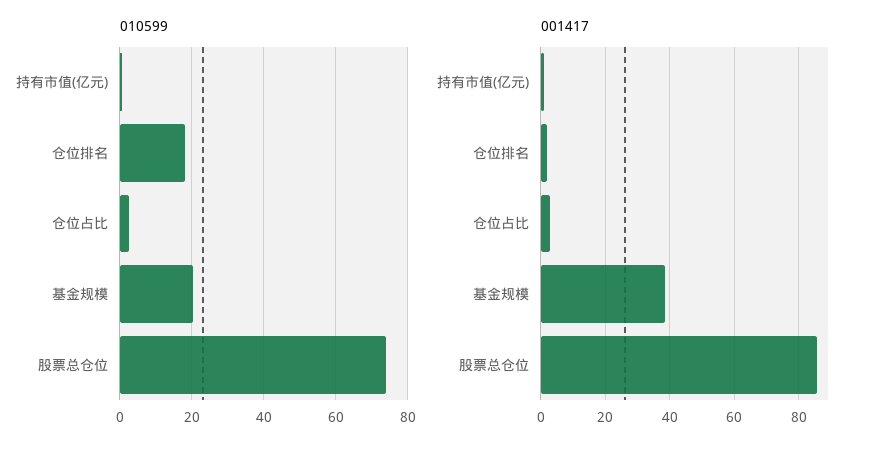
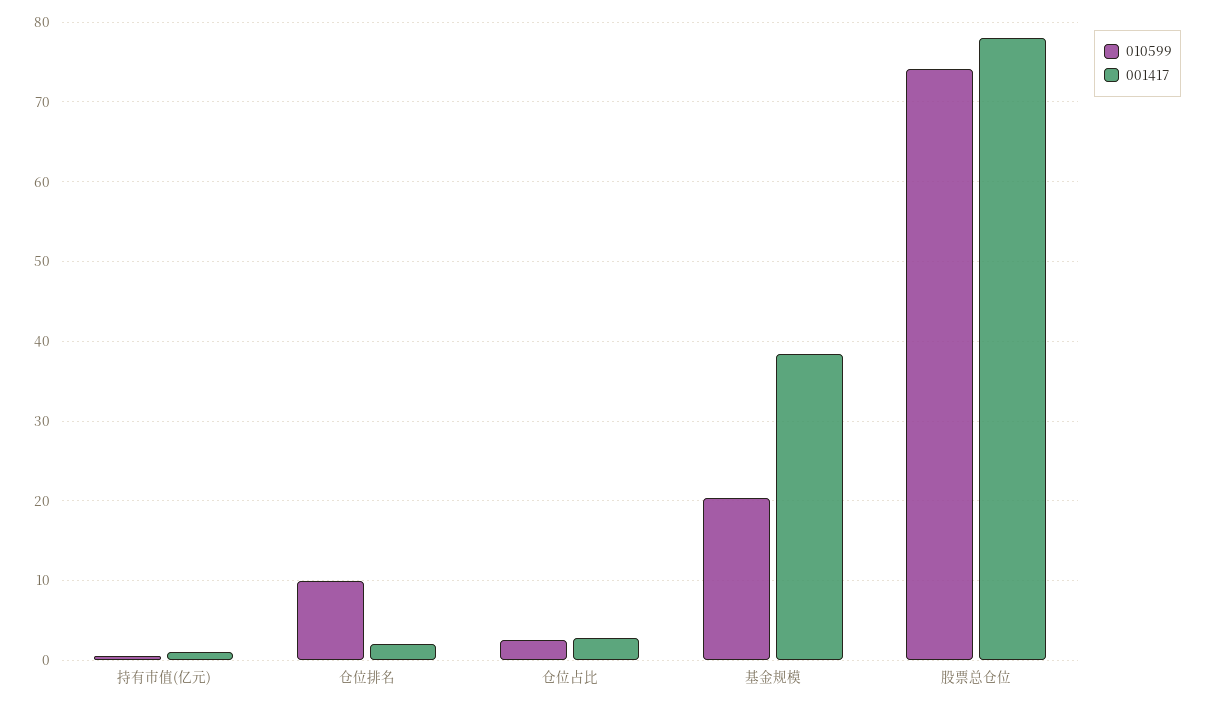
010599, 仓位排名: 18 -> 10
001417, 股票总仓位: 86 -> 78

